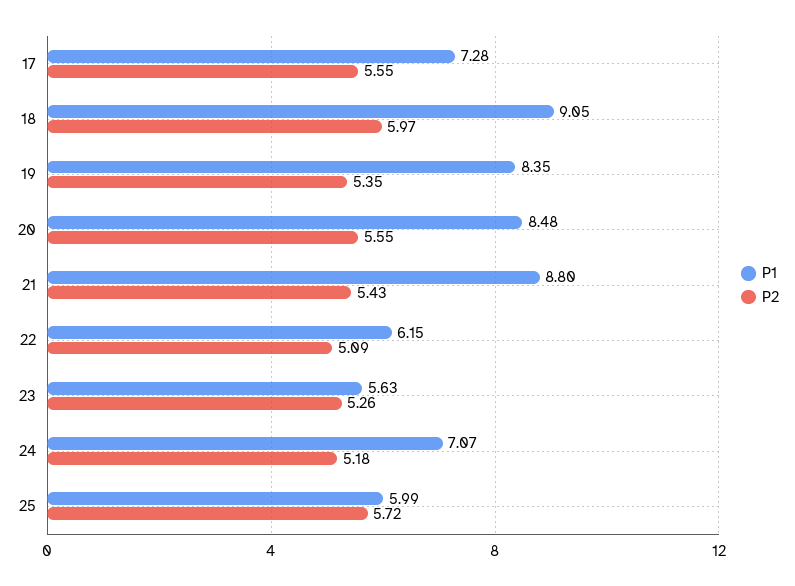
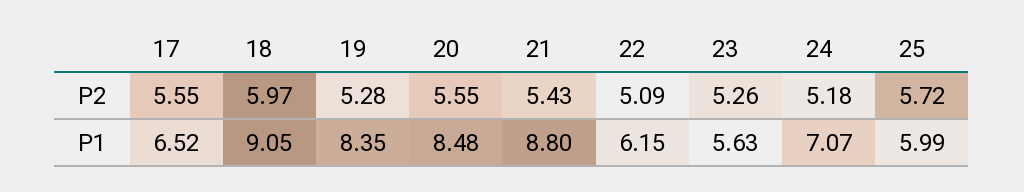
P1, 17: 7.28 -> 6.52
P2, 19: 5.35 -> 5.28

